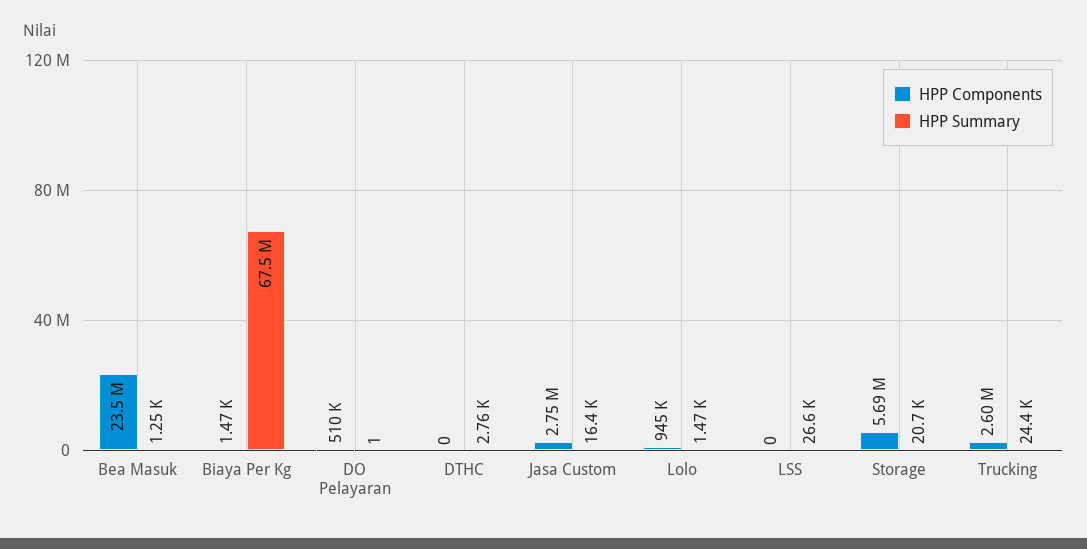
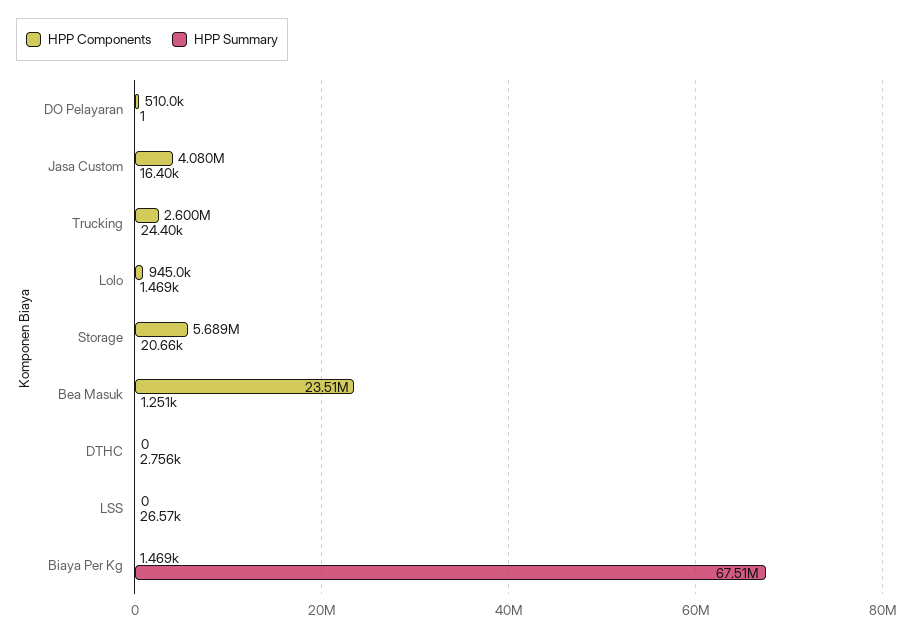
HPP Components, Jasa Custom: 2750000 -> 4080000

